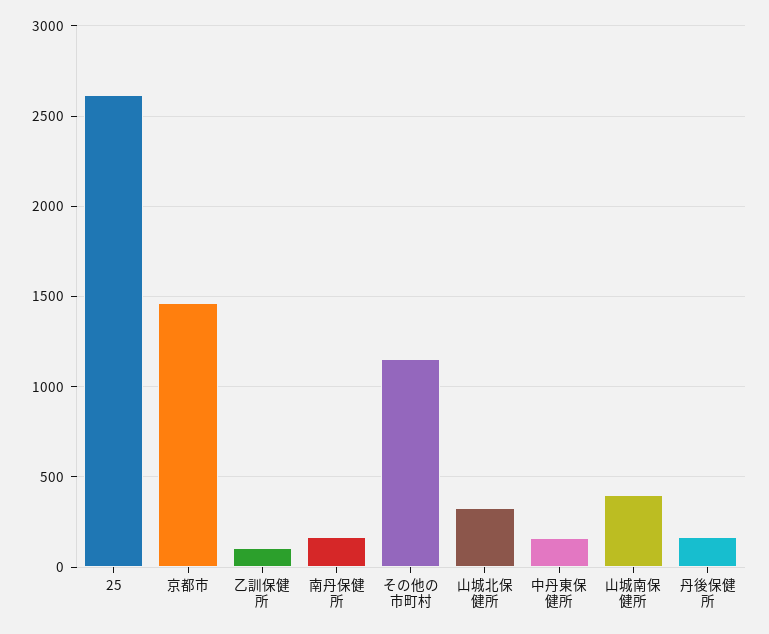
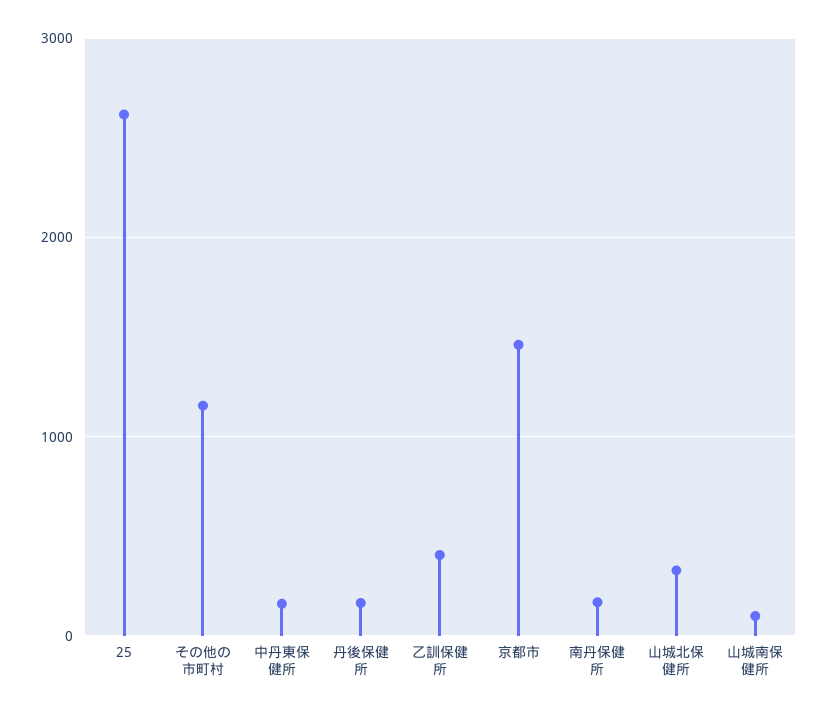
乙訓保健所: 100 -> 400
山城南保健所: 400 -> 100

